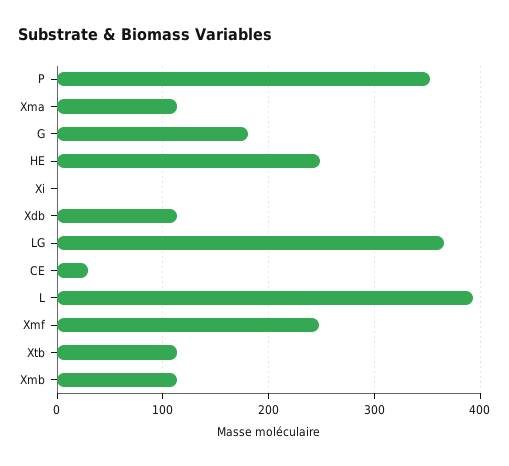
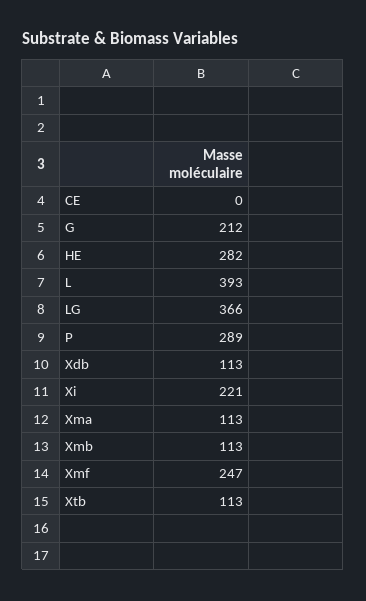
P: 350 -> 289
G: 180 -> 212
HE: 250 -> 282
Xi: 0 -> 221
CE: 30 -> 0

